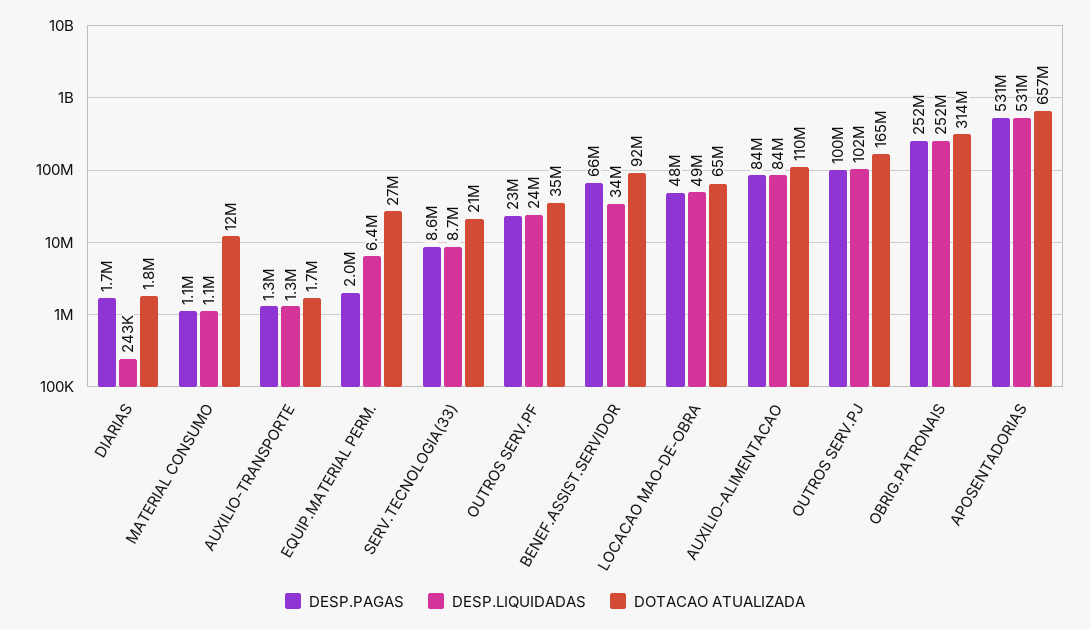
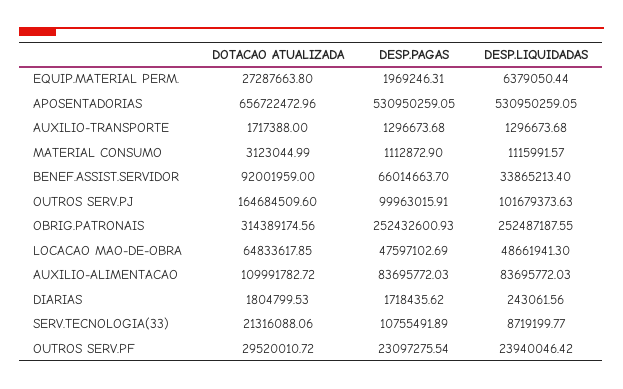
DOTACAO ATUALIZADA, MATERIAL CONSUMO: 12000000 -> 3123044.99
DESP.PAGAS, SERV.TECNOLOGIA(33): 8600000 -> 10755491.89
DOTACAO ATUALIZADA, OUTROS SERV.PF: 35000000 -> 29520010.72

